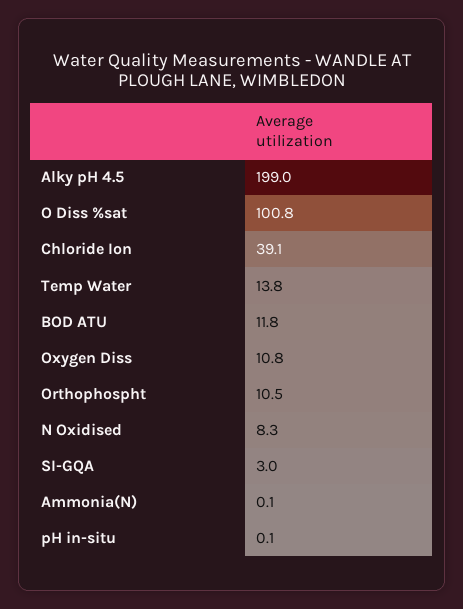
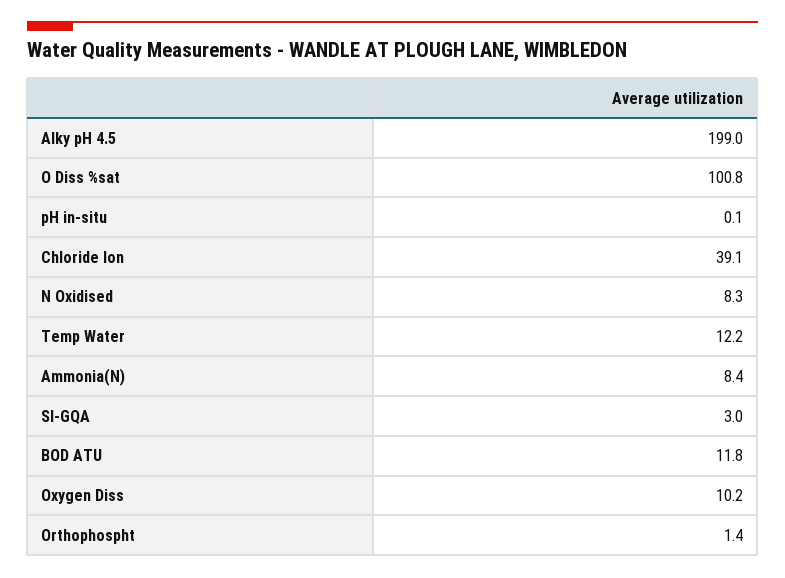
Temp Water: 13.8 -> 12.2
Oxygen Diss: 10.8 -> 10.2
Orthophospht: 10.5 -> 1.4
Ammonia(N): 0.1 -> 8.4

